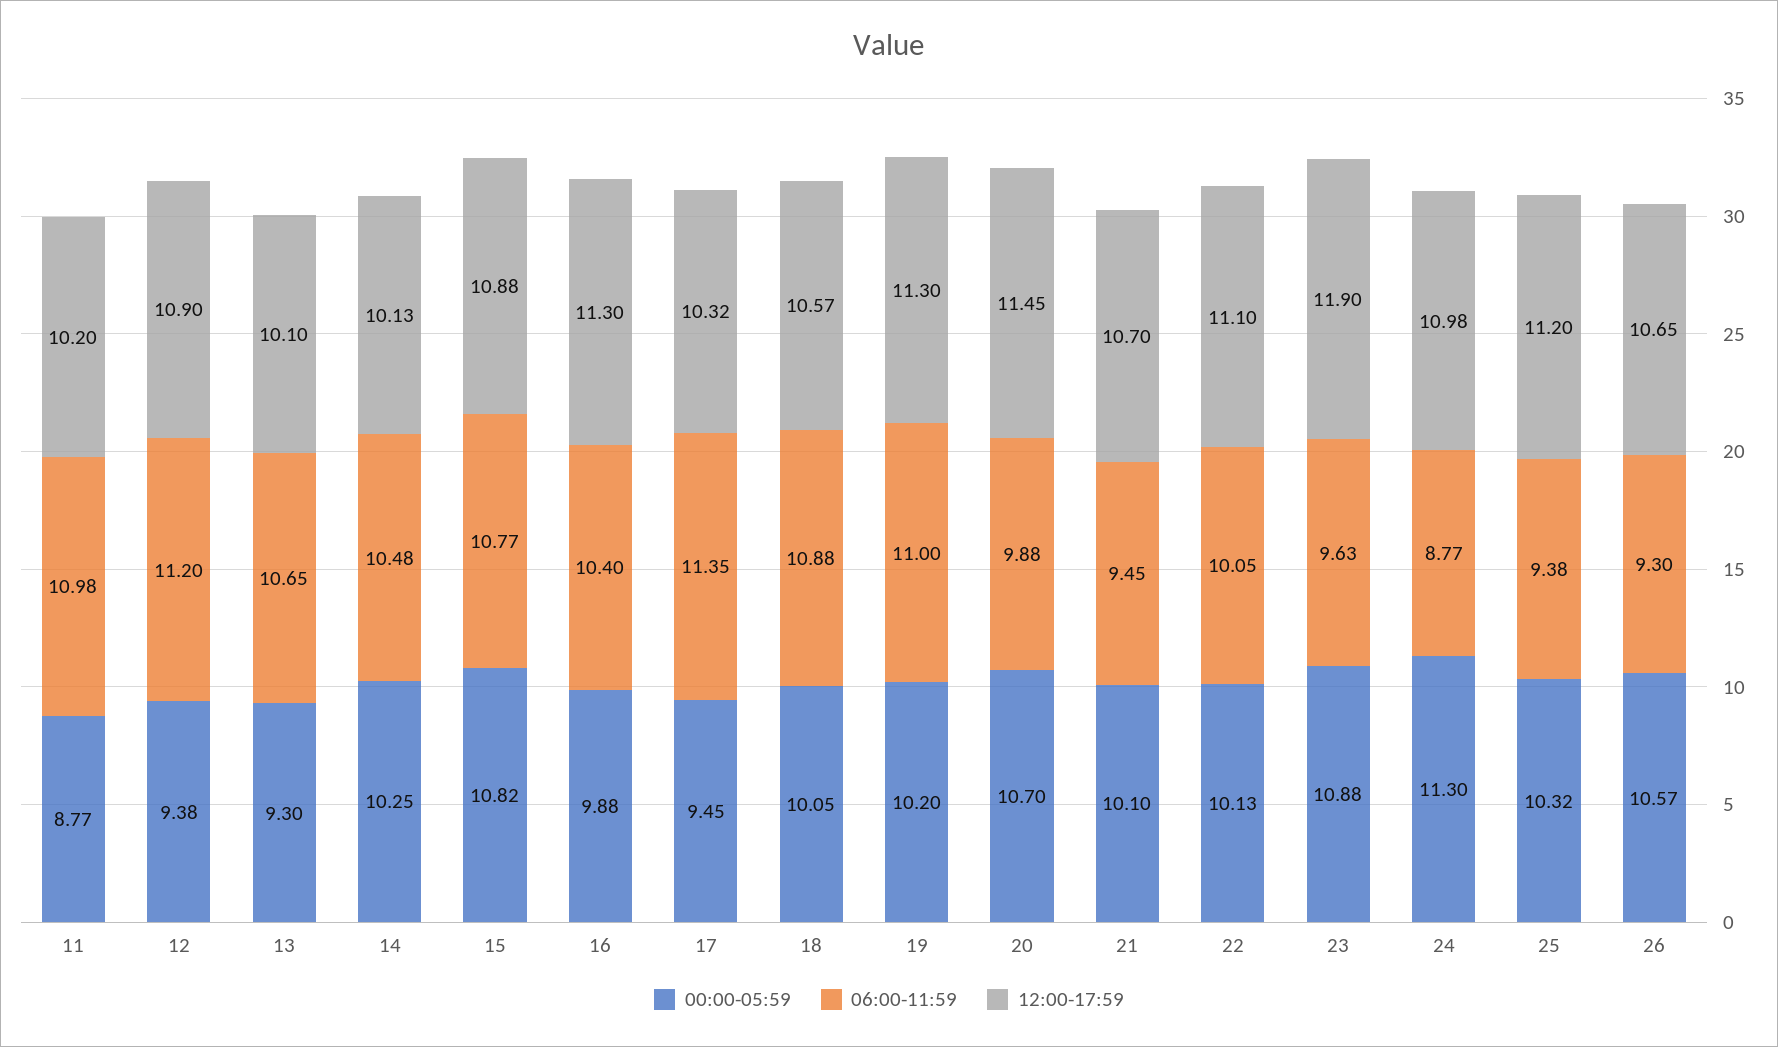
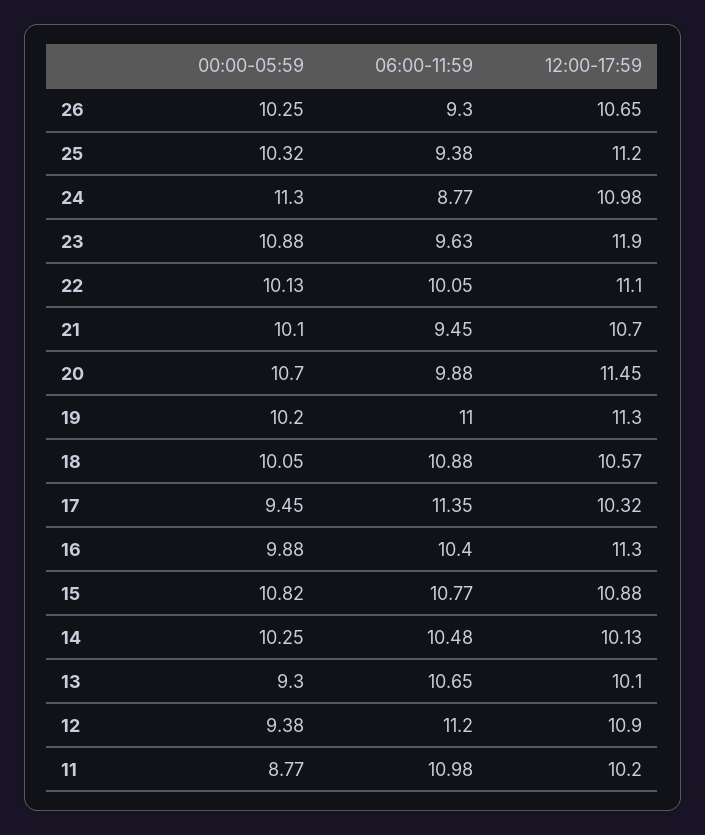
00:00-05:59, 26: 10.57 -> 10.25

